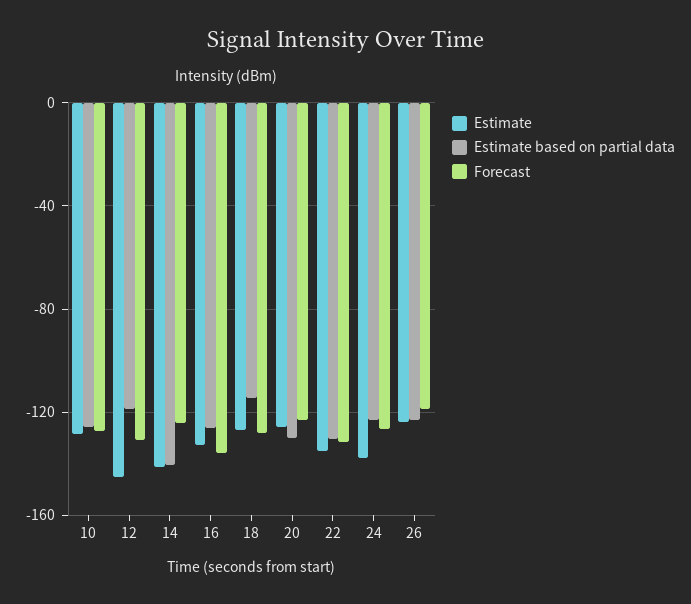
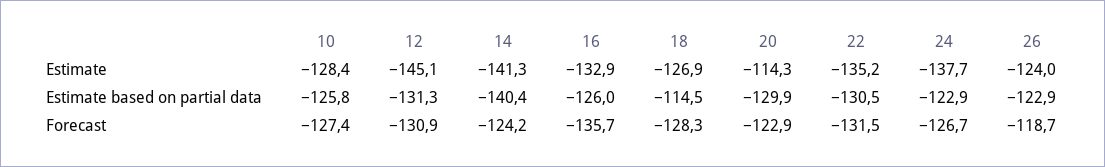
Estimate based on partial data, 12: -120 -> -131.3
Estimate, 20: -125 -> -114.3

